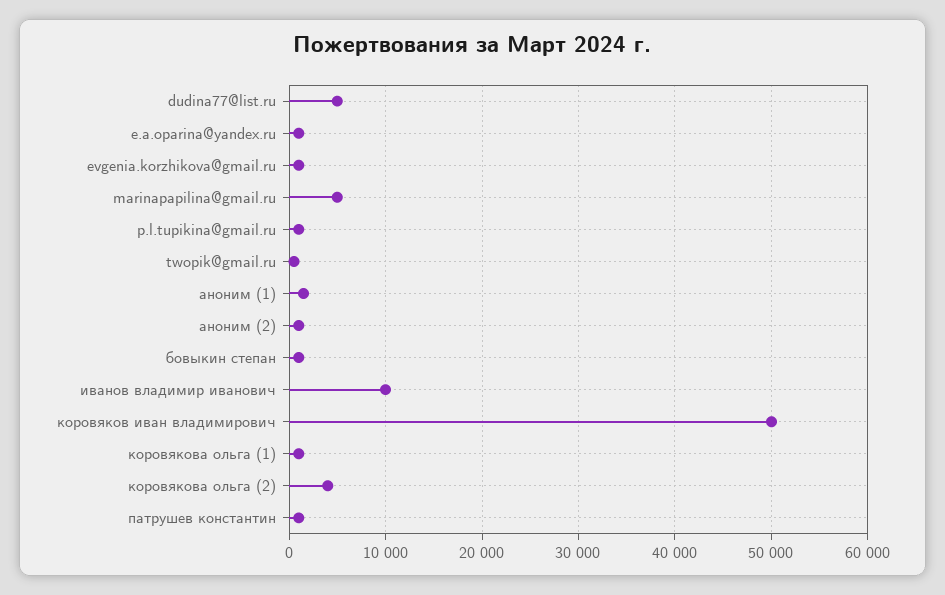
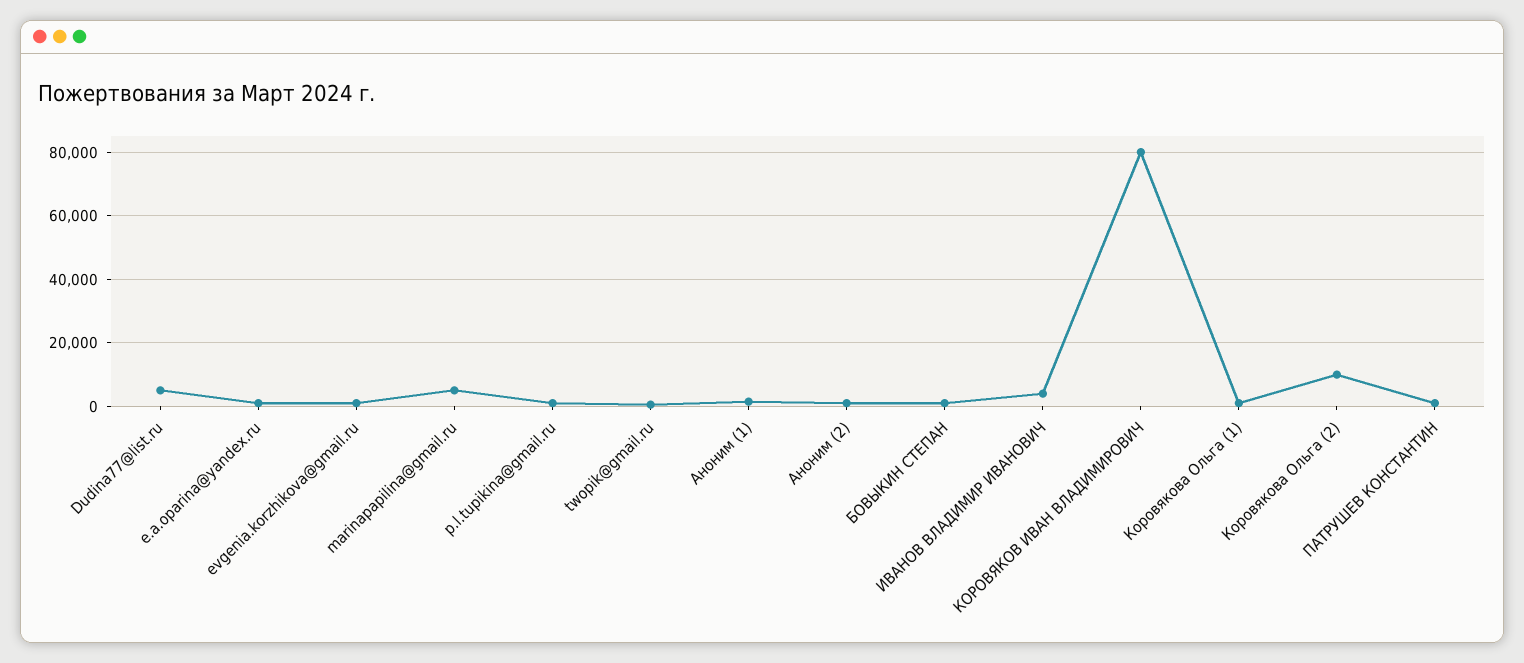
иванов владимир иванович: 10000 -> 4000
коровяков иван владимирович: 50000 -> 80000
коровякова ольга (2): 4000 -> 10000

